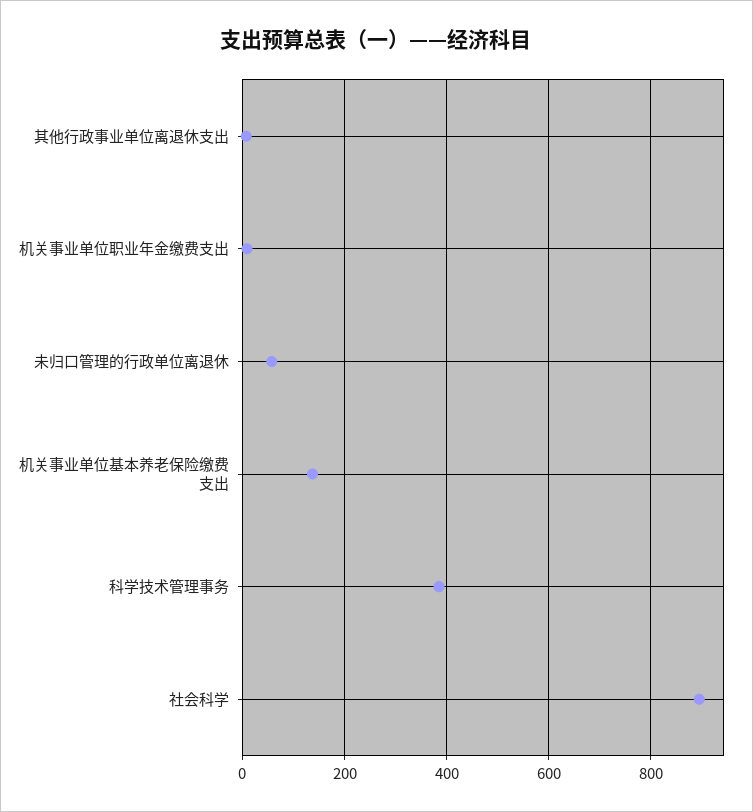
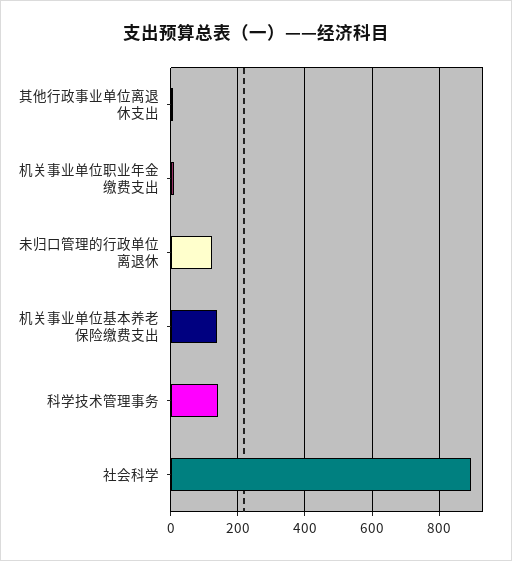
未归口管理的行政单位离退休: 60 -> 120
科学技术管理事务: 380 -> 140

